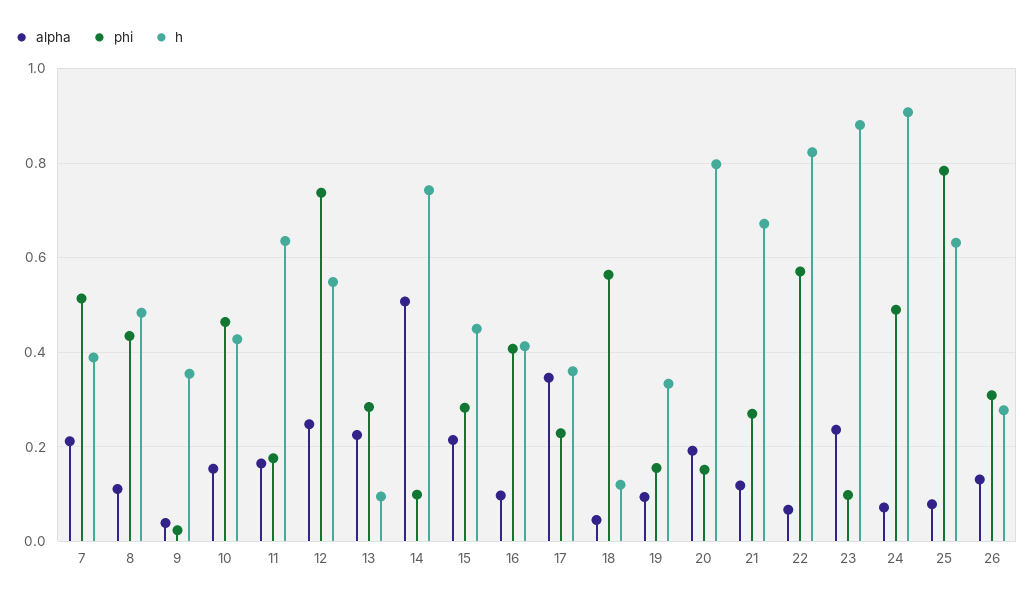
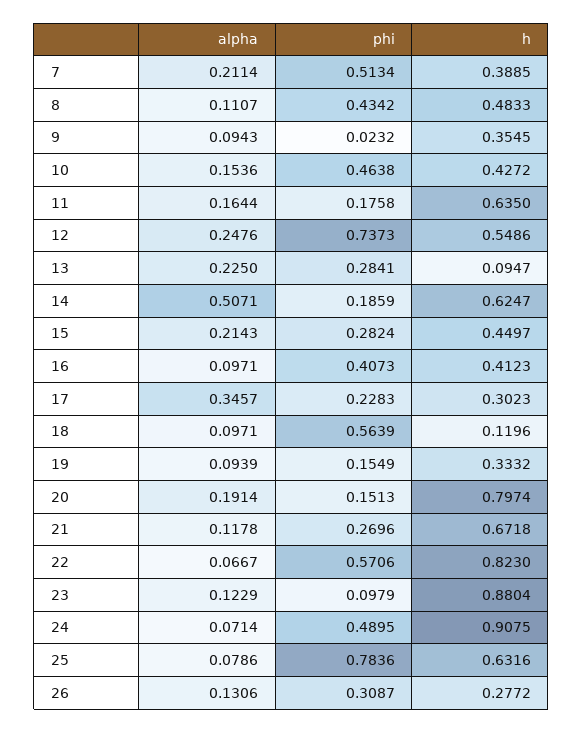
alpha, 9: 0.04 -> 0.0943
phi, 14: 0.1 -> 0.1859
h, 14: 0.74 -> 0.6247
h, 17: 0.36 -> 0.3023
alpha, 18: 0.04 -> 0.0971
alpha, 23: 0.24 -> 0.1229

